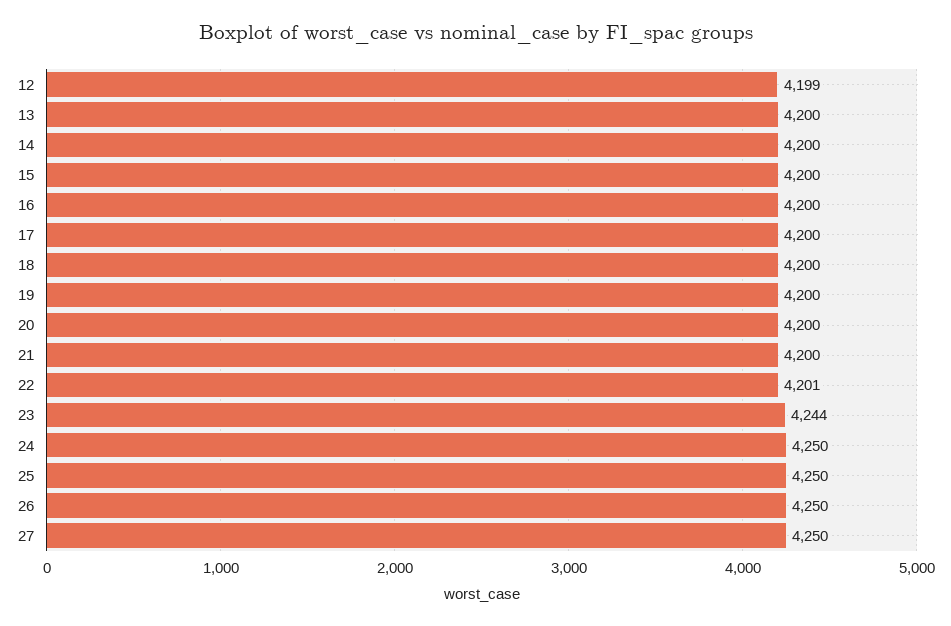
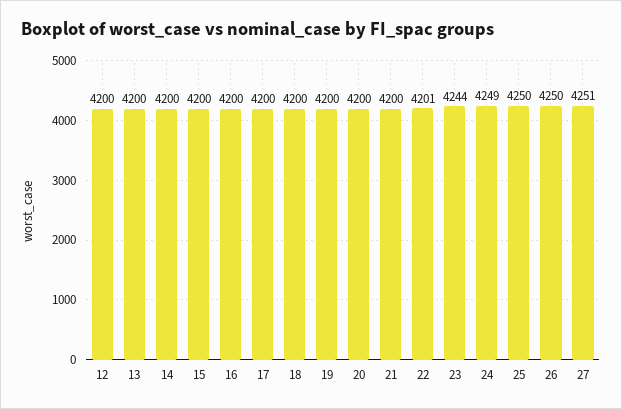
12: 4199 -> 4200
24: 4250 -> 4249
27: 4250 -> 4251

